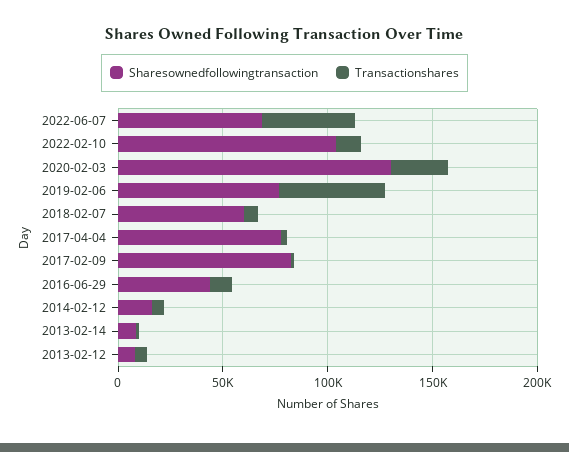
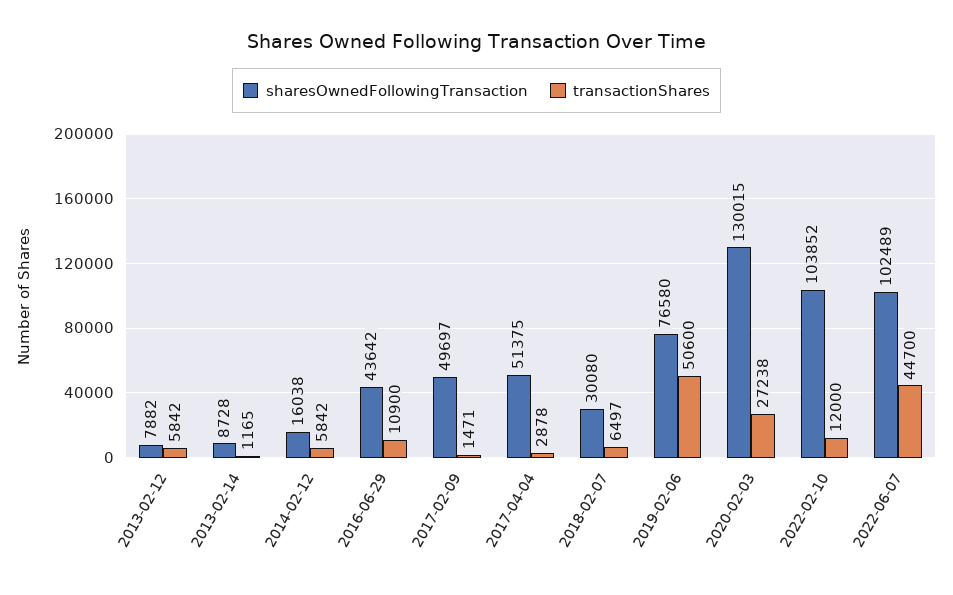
Sharesownedfollowingtransaction, 2022-06-07: 70000 -> 102489
Sharesownedfollowingtransaction, 2018-02-07: 60000 -> 30080
Sharesownedfollowingtransaction, 2017-04-04: 80000 -> 51375
Sharesownedfollowingtransaction, 2017-02-09: 80000 -> 49697

